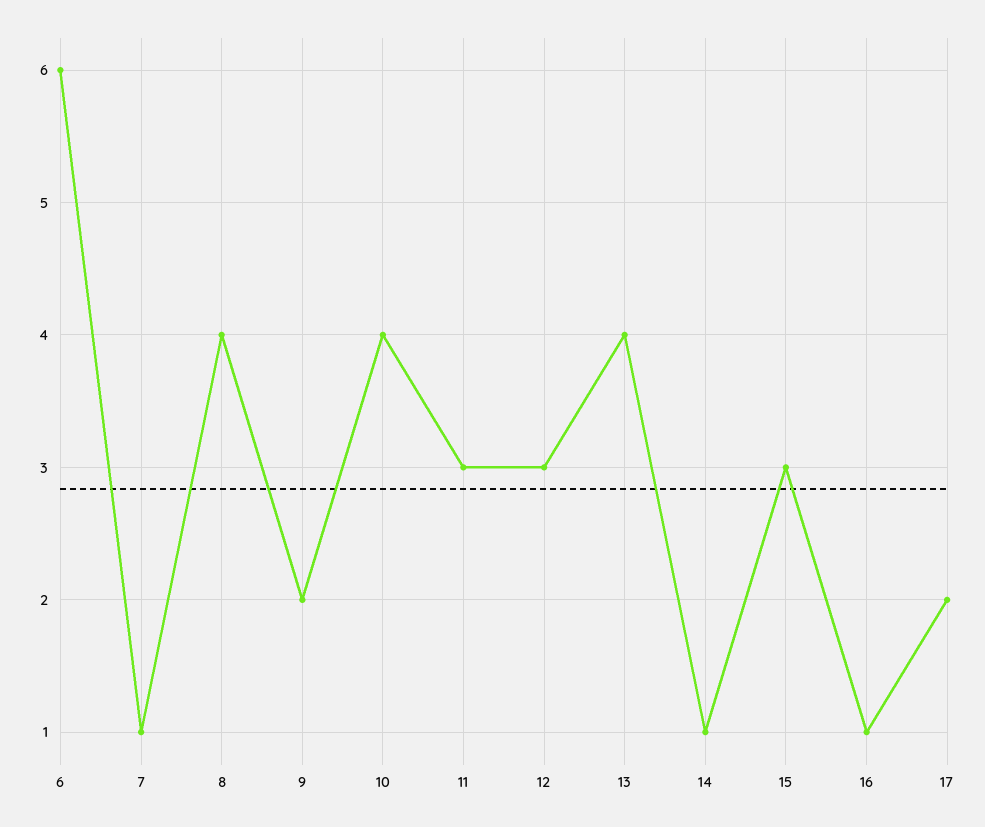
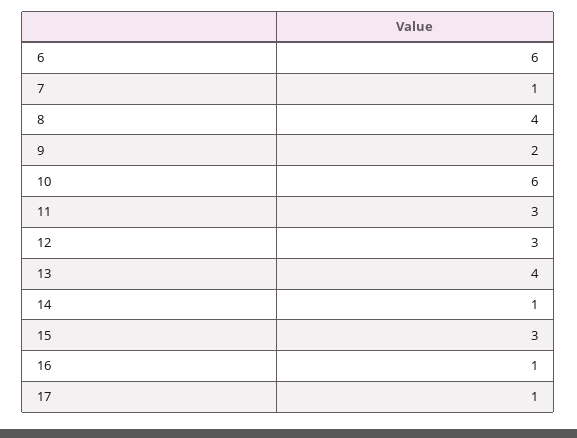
10: 4 -> 6
17: 2 -> 1

